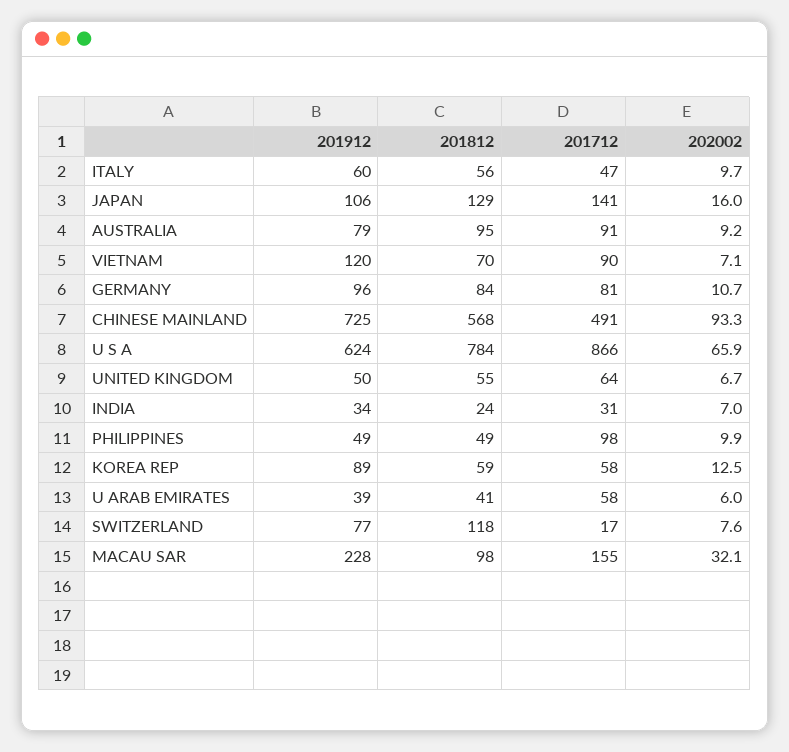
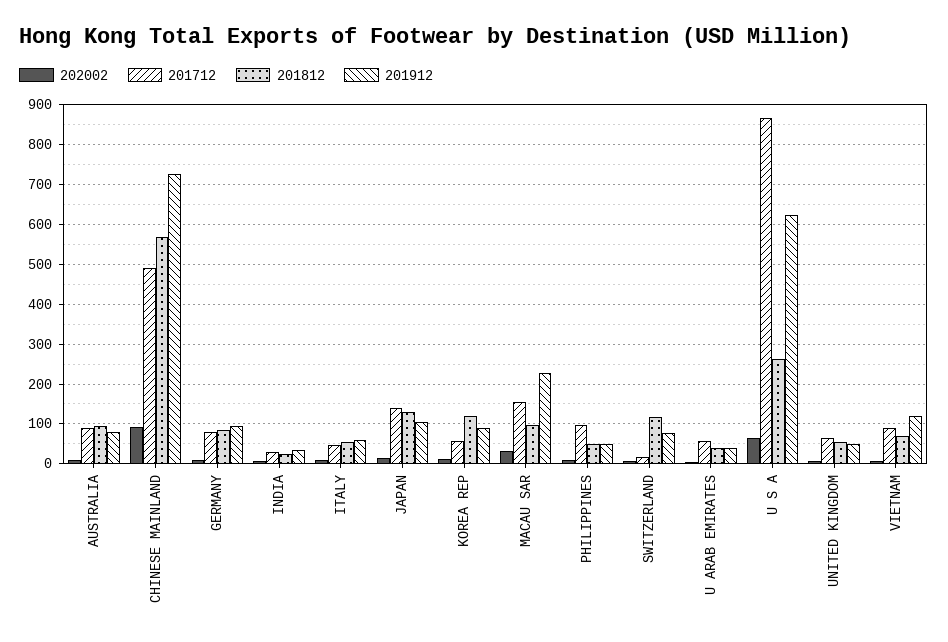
201812, U S A: 784 -> 260
201812, KOREA REP: 59 -> 120

